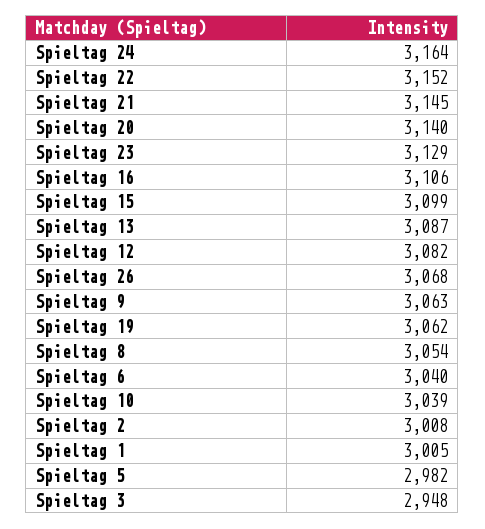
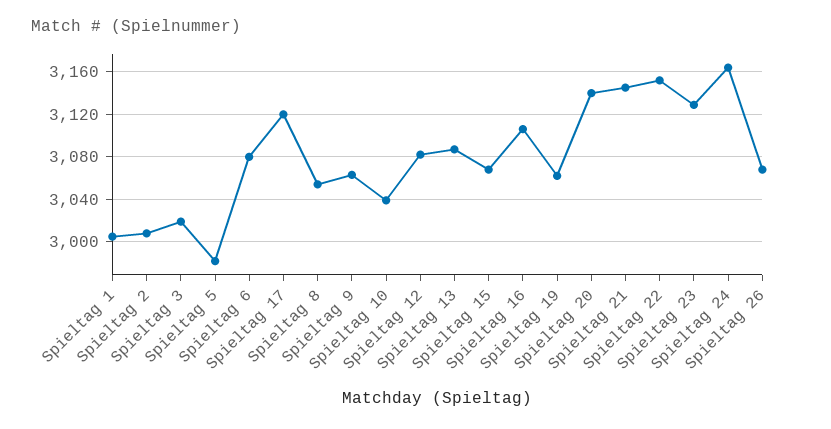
Spieltag 15: 3099 -> 3070
Spieltag 6: 3040 -> 3080
Spieltag 3: 2948 -> 3020
Spieltag 17: none -> 3120

